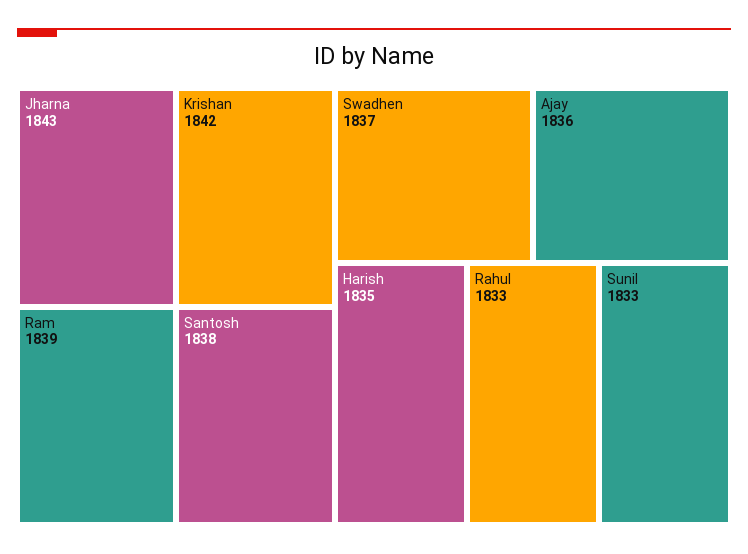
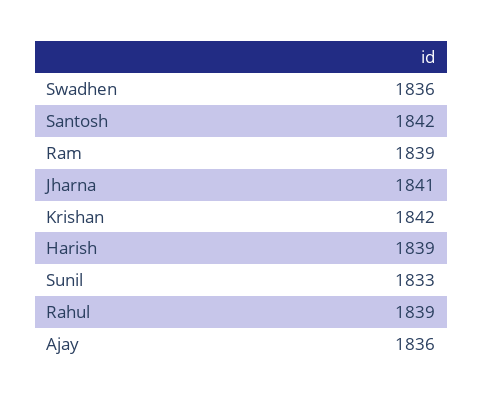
Jharna: 1843 -> 1841
Santosh: 1838 -> 1842
Swadhen: 1837 -> 1836
Harish: 1835 -> 1839
Rahul: 1833 -> 1839

